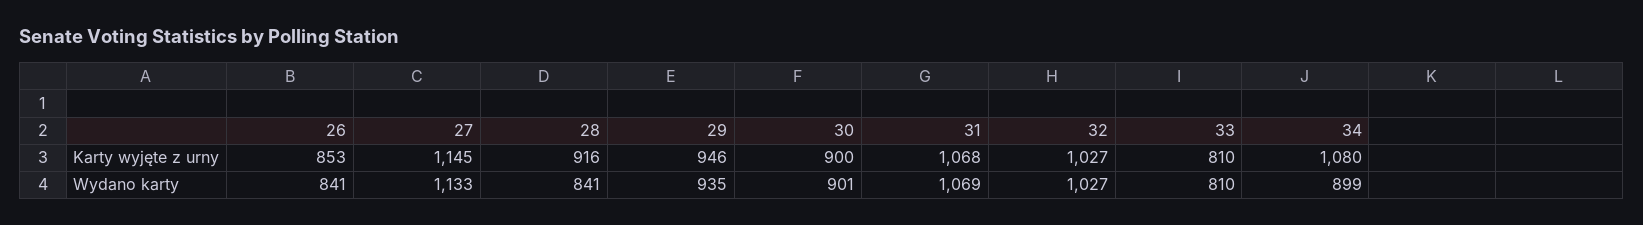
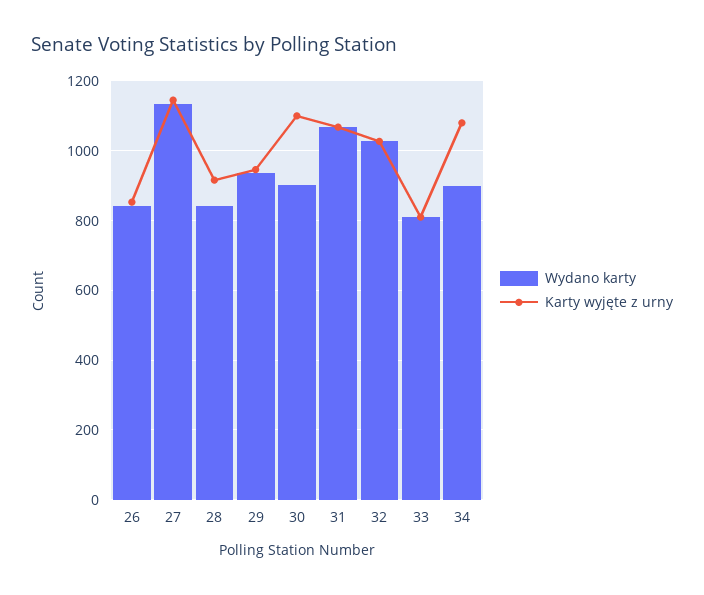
Karty wyjęte z urny, 30: 900 -> 1100

